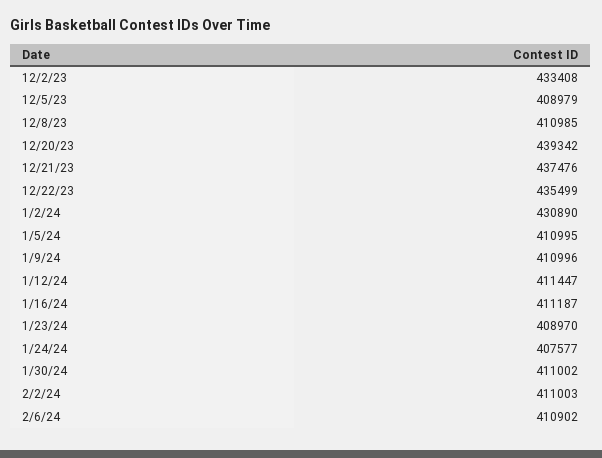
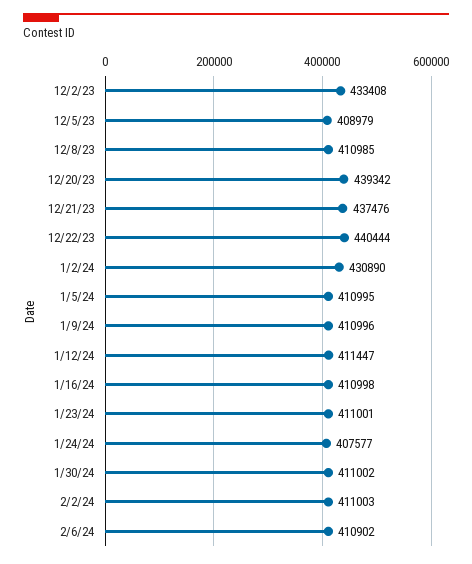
12/22/23: 435499 -> 440444
1/16/24: 411187 -> 410998
1/23/24: 408970 -> 411001

